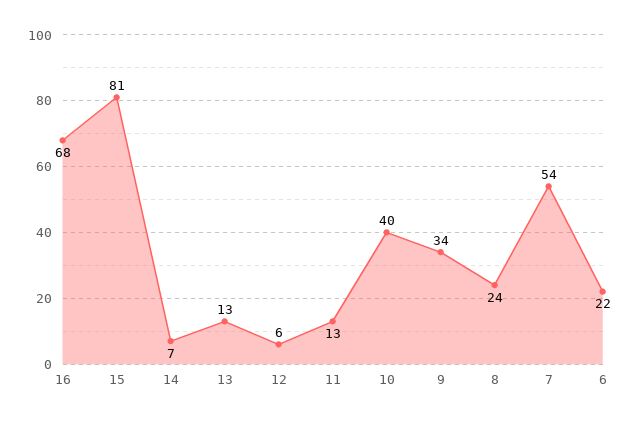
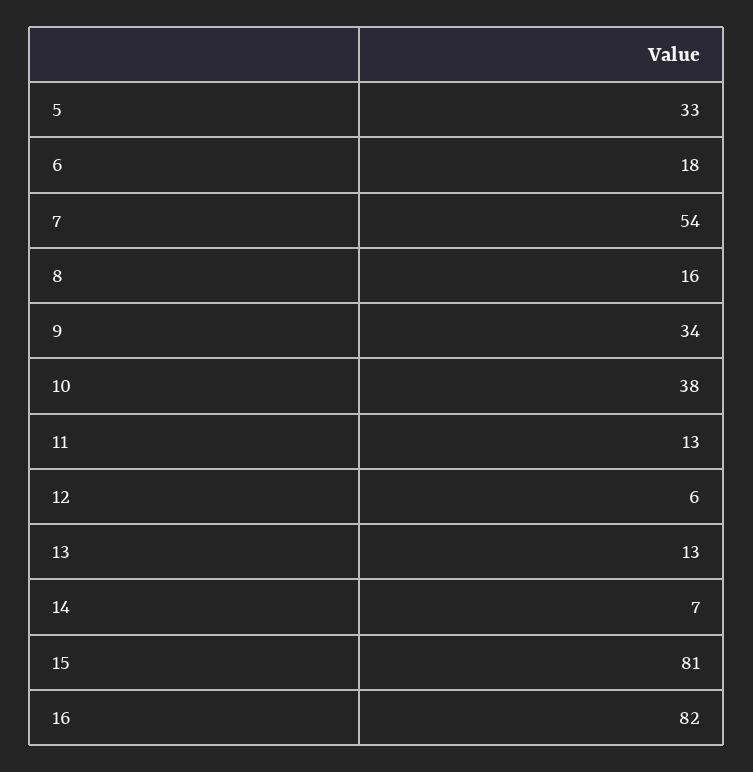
16: 68 -> 82
10: 40 -> 38
8: 24 -> 16
6: 22 -> 18
5: none -> 33

